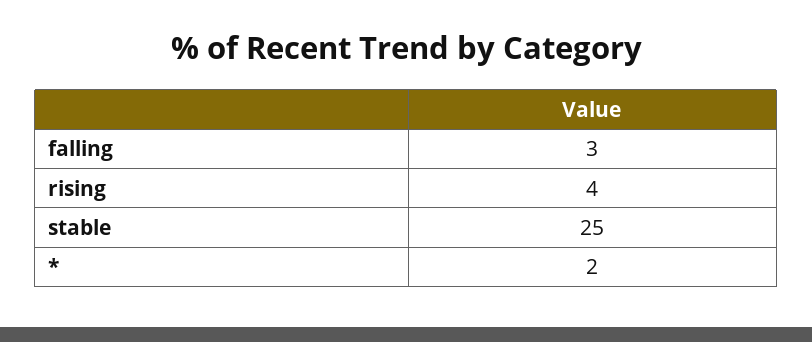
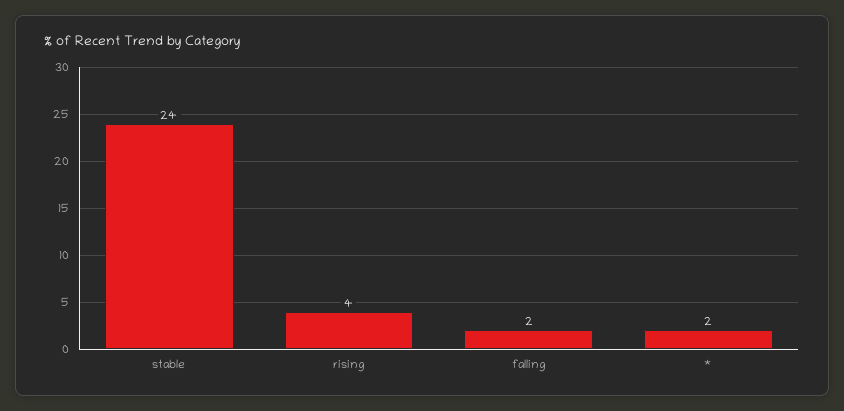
falling: 3 -> 2
stable: 25 -> 24

